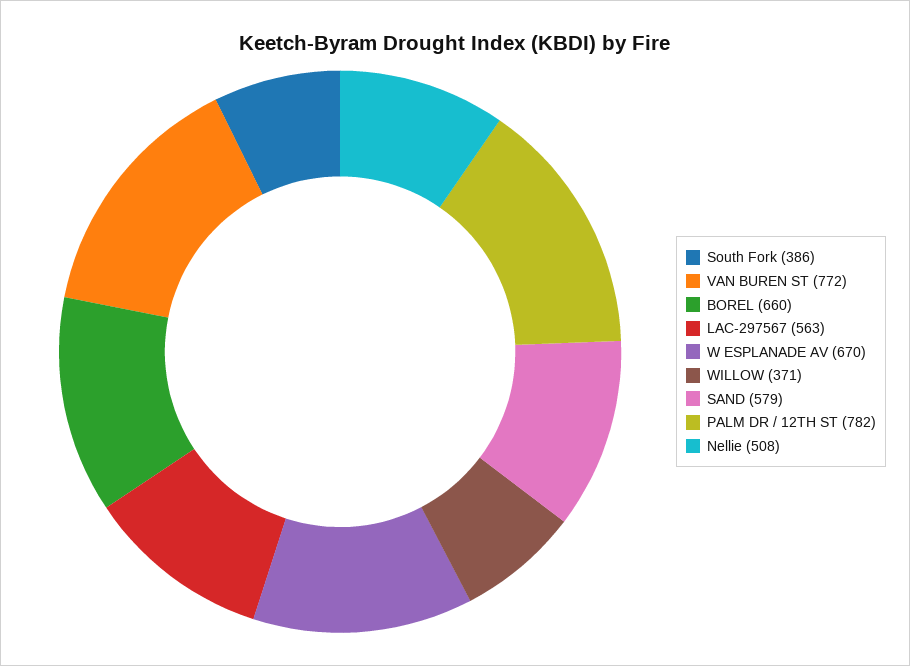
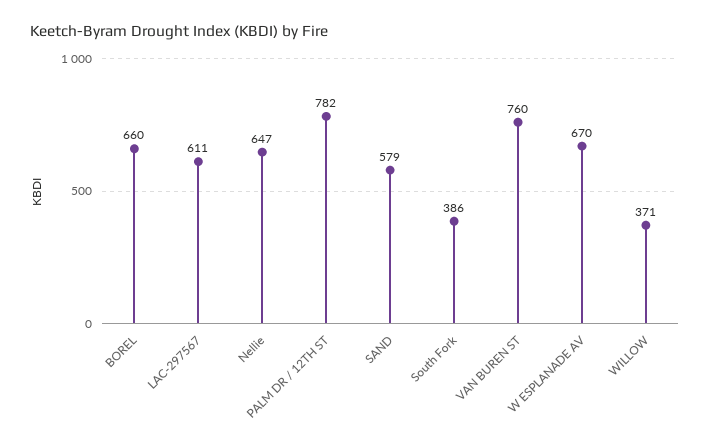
VAN BUREN ST: 772 -> 760
LAC-297567: 563 -> 611
Nellie: 508 -> 647

